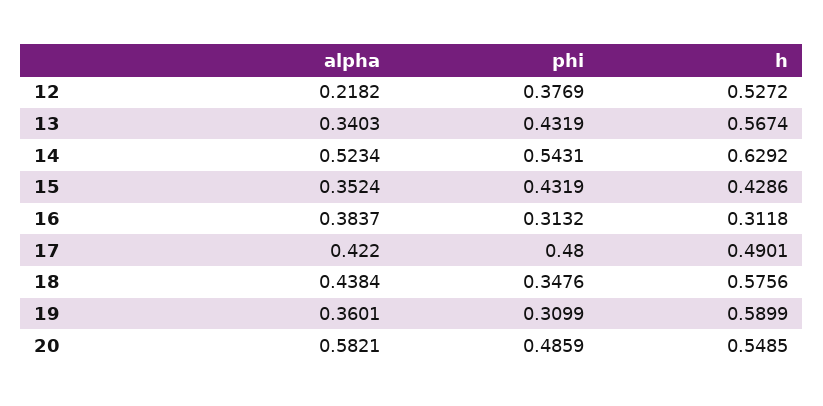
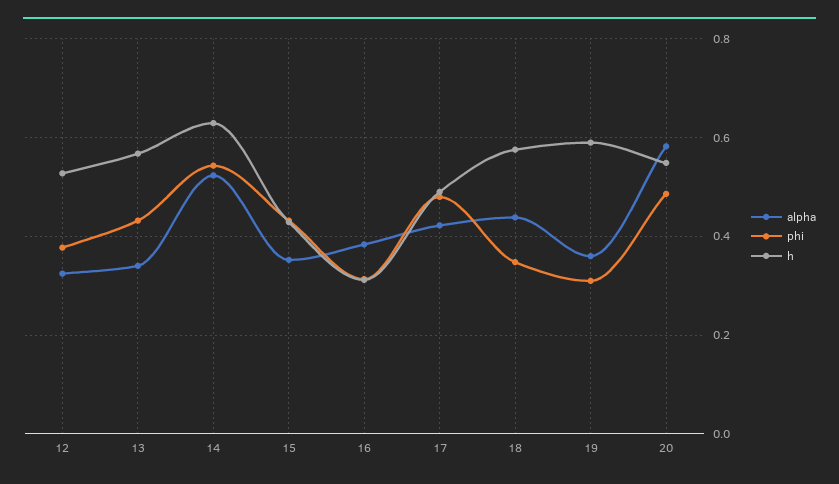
alpha, 12: 0.2182 -> 0.32

